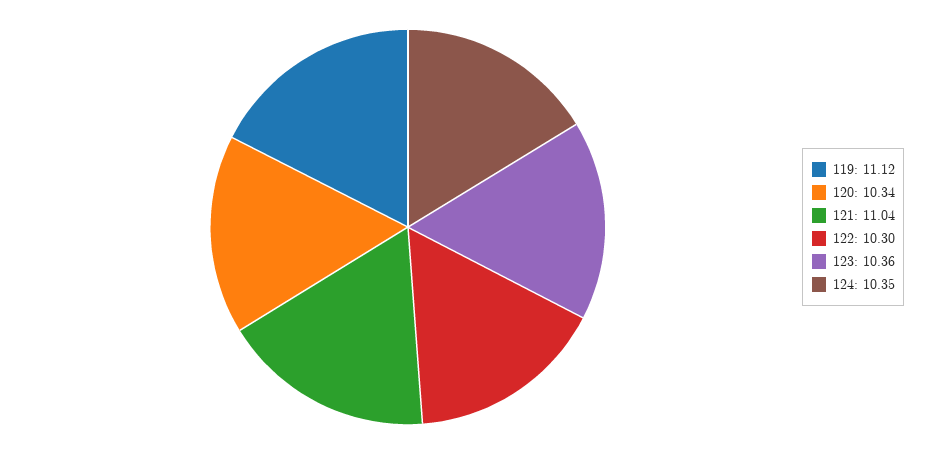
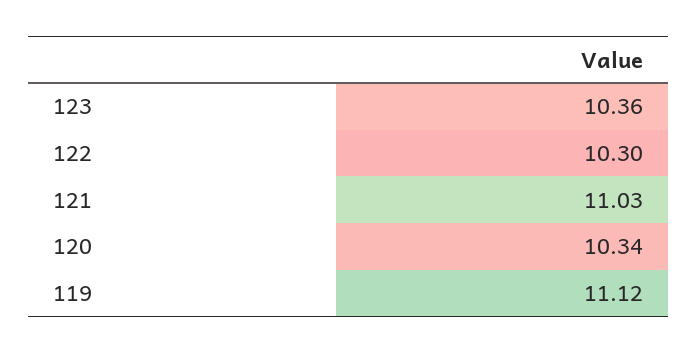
121: 11.04 -> 11.03
124: 10.35 -> none

